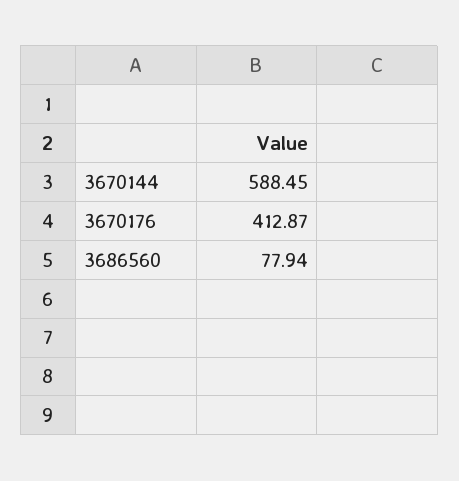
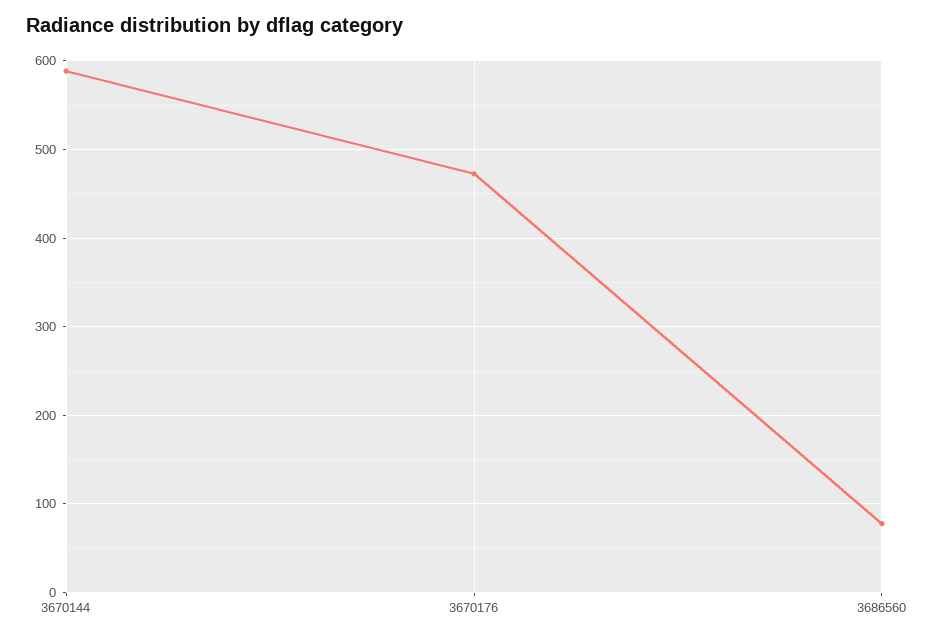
3670176: 412.87 -> 470

